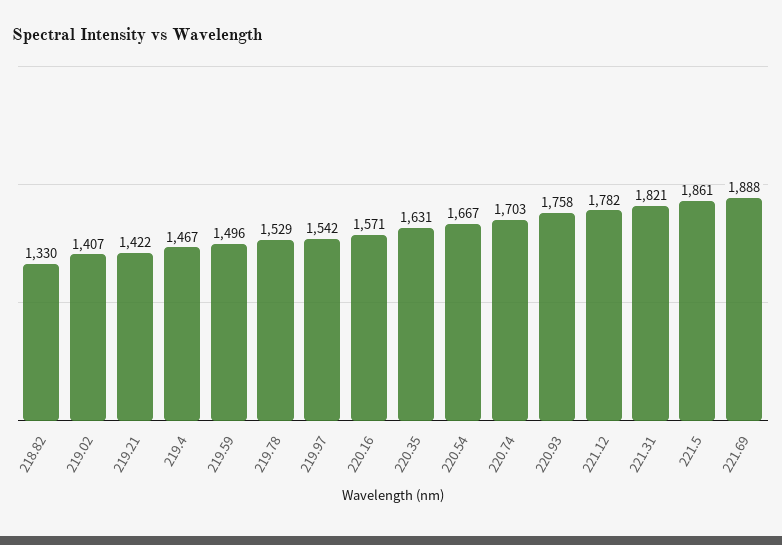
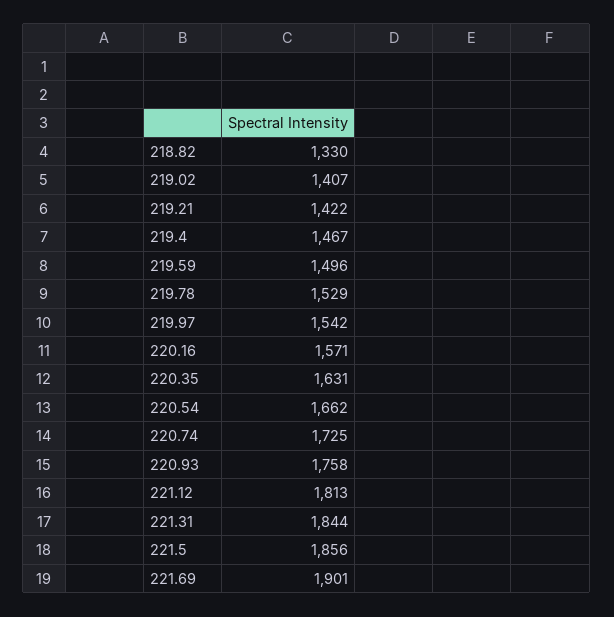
220.54: 1667 -> 1662
220.74: 1703 -> 1725
221.12: 1782 -> 1813
221.31: 1821 -> 1844
221.5: 1861 -> 1856
221.69: 1888 -> 1901

